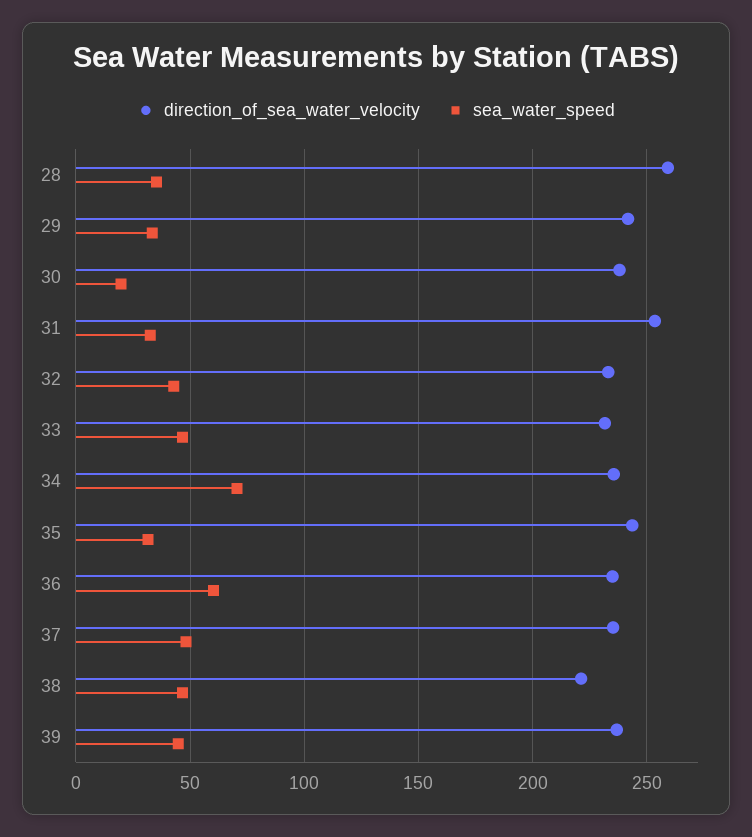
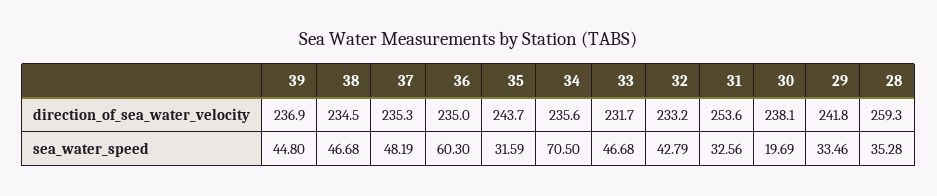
direction_of_sea_water_velocity, 38: 220 -> 234.5

